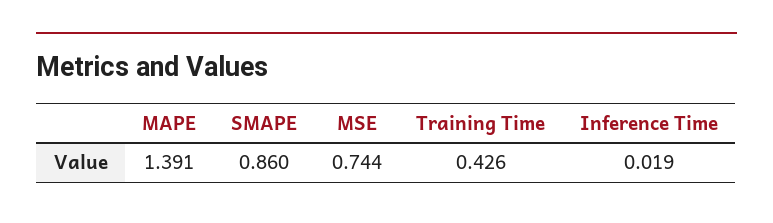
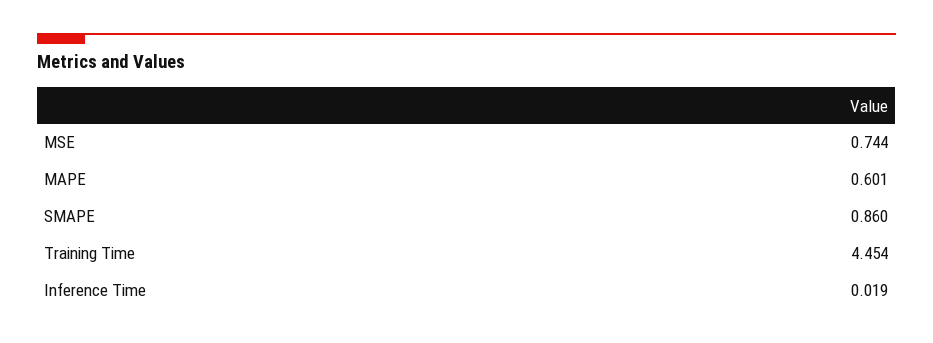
MAPE: 1.391 -> 0.601
Training Time: 0.426 -> 4.454

